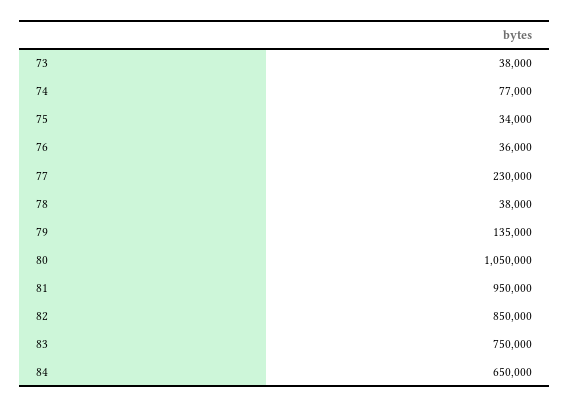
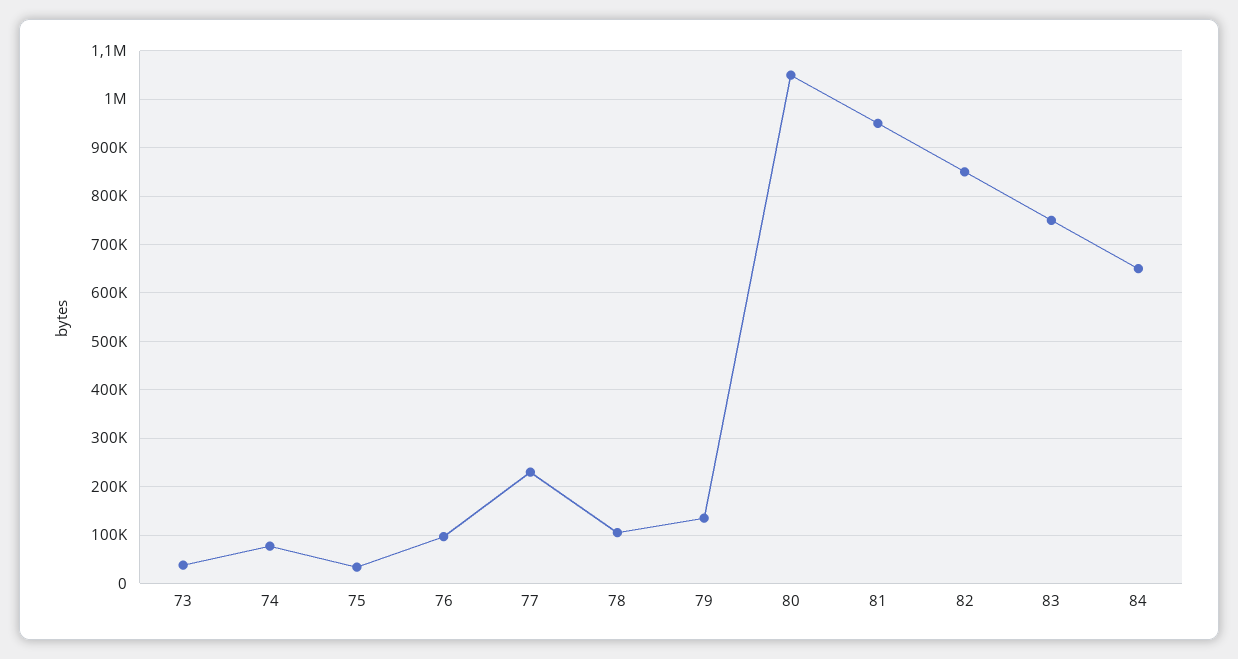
76: 36000 -> 100000
78: 38000 -> 100000

